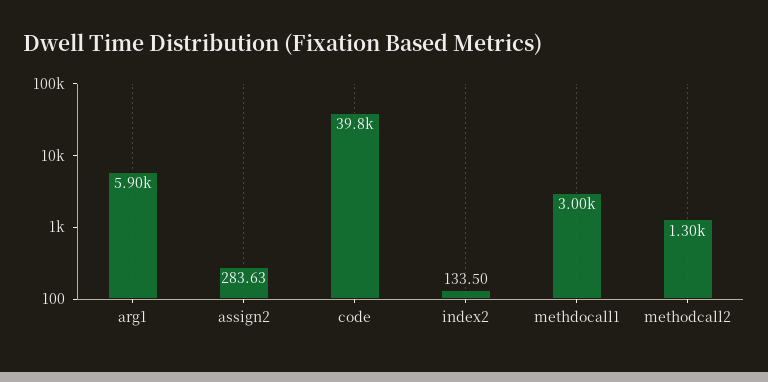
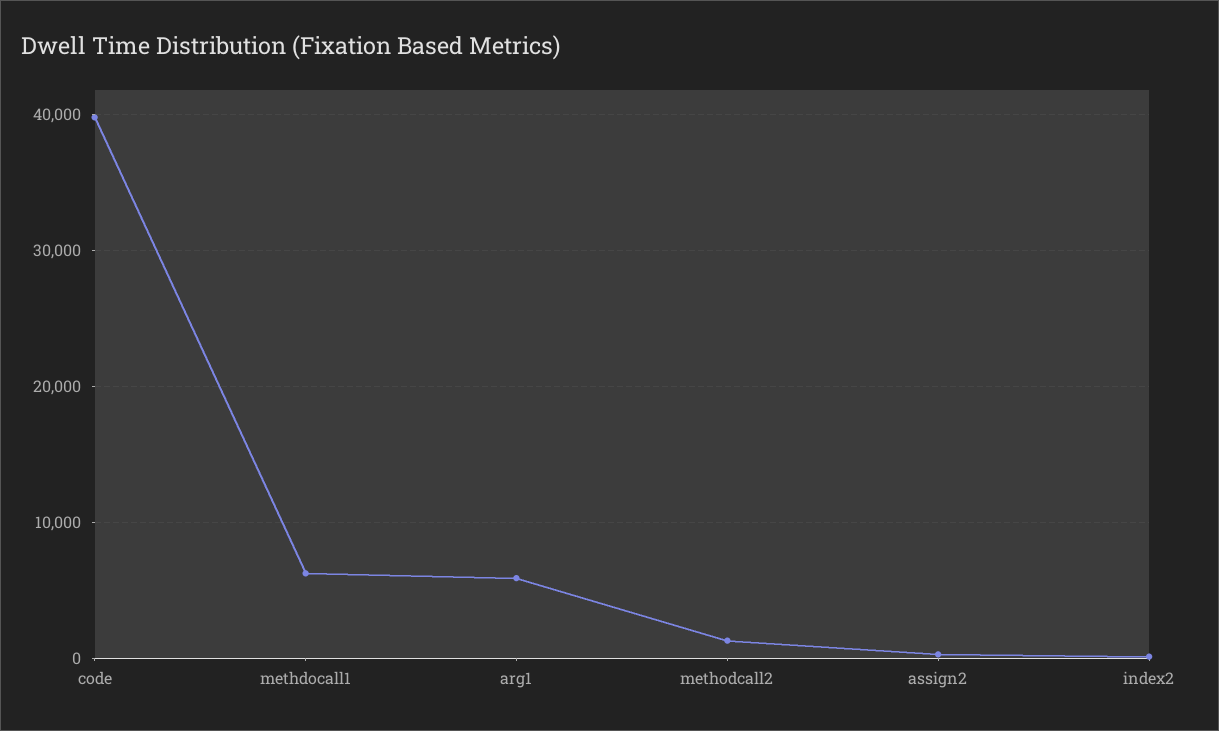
methdocall1: 3000 -> 6000

